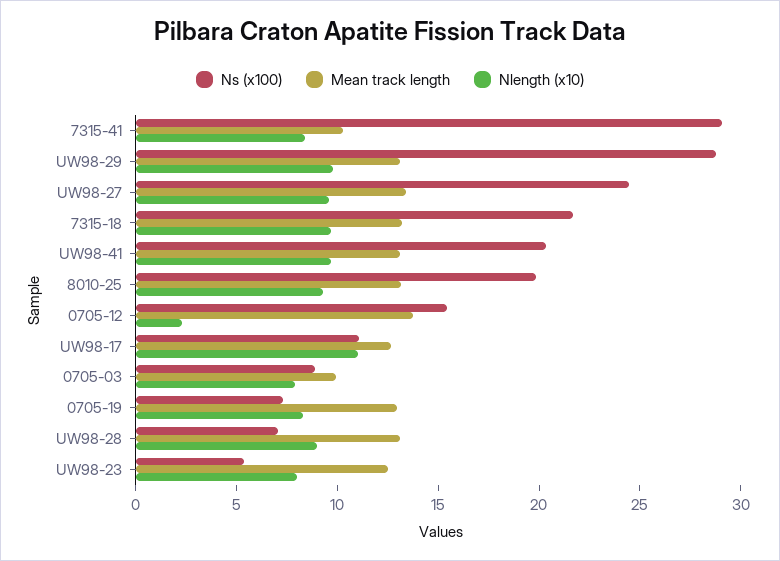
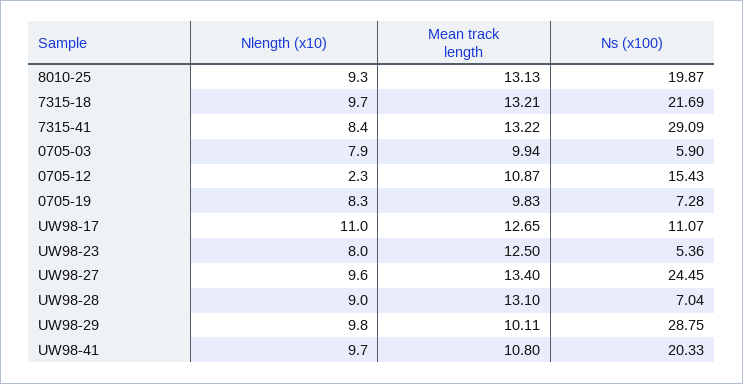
Mean track length, 7315-41: 10 -> 13.22
Mean track length, UW98-29: 13 -> 10.11
Mean track length, UW98-41: 13 -> 10.8
Mean track length, 0705-12: 14 -> 10.87
Ns (x100), 0705-03: 9 -> 5.9
Mean track length, 0705-19: 13 -> 9.83

